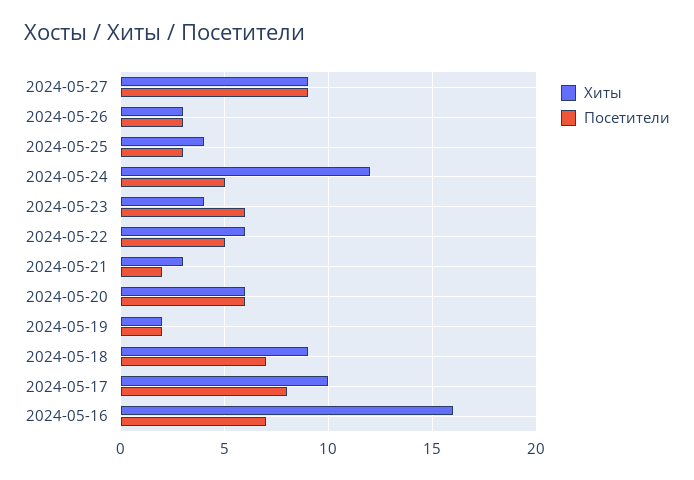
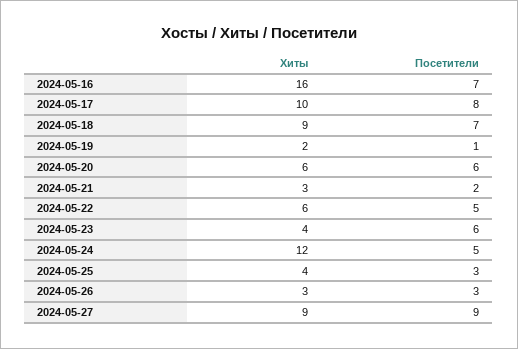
Посетители, 2024-05-19: 2 -> 1

